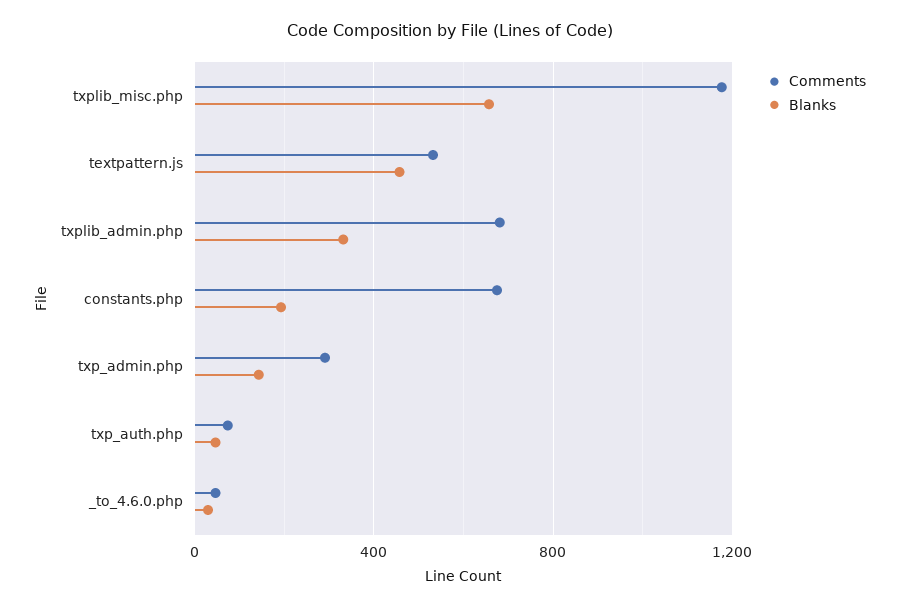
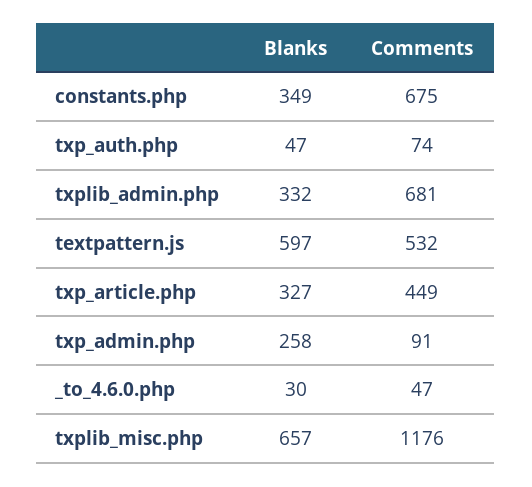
Blanks, textpattern.js: 450 -> 597
Blanks, constants.php: 200 -> 349
Comments, txp_admin.php: 300 -> 91
Blanks, txp_admin.php: 150 -> 258
Blanks, txp_article.php: none -> 327
Comments, txp_article.php: none -> 449

